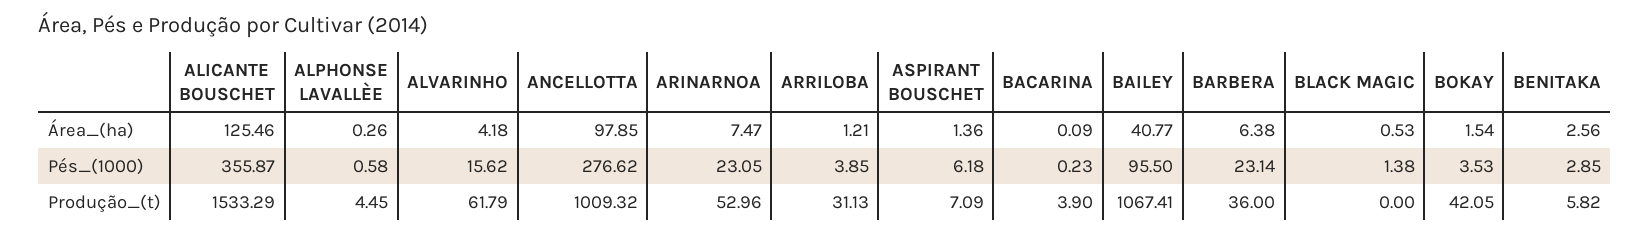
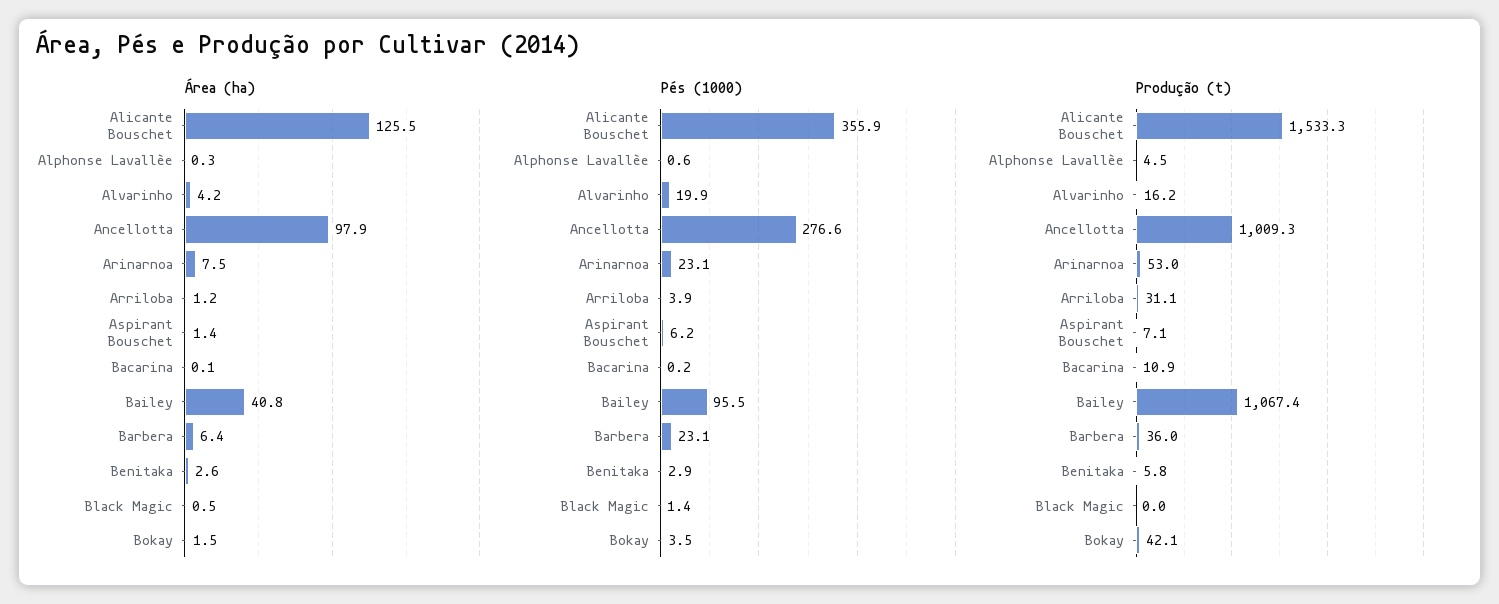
Pés_(1000), ALVARINHO: 15.62 -> 19.9
Produção_(t), ALVARINHO: 61.79 -> 16.2
Produção_(t), BACARINA: 3.9 -> 10.9

